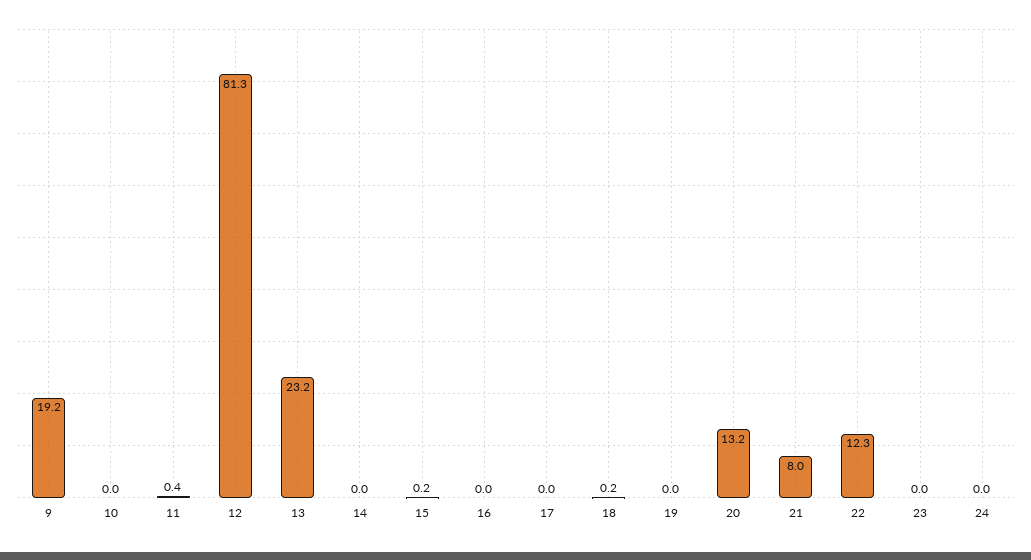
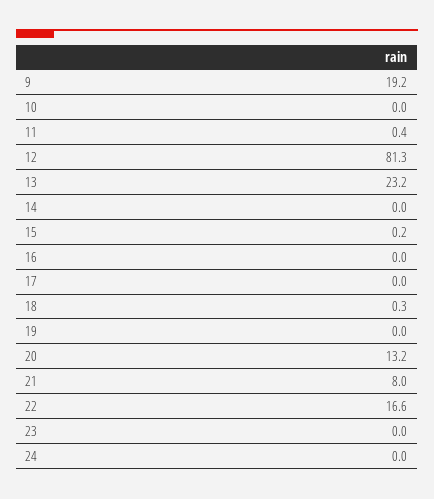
18: 0.2 -> 0.3
22: 12.3 -> 16.6

